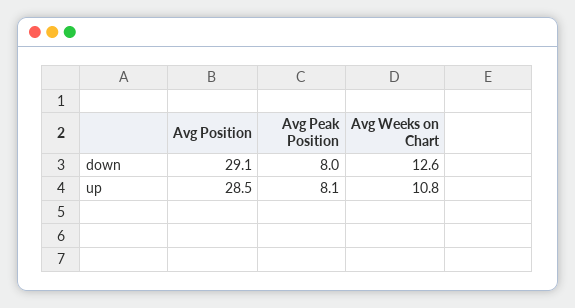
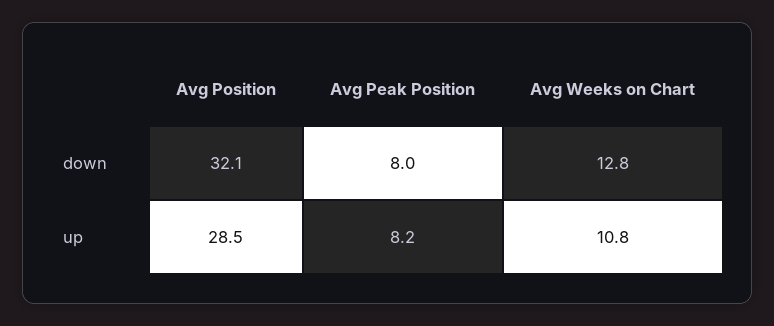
Avg Position, down: 29.1 -> 32.1
Avg Weeks on Chart, down: 12.6 -> 12.8
Avg Peak Position, up: 8.1 -> 8.2

